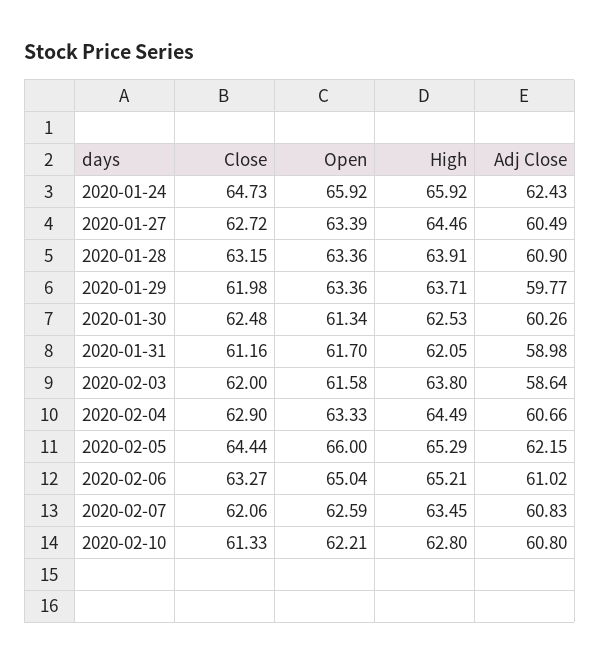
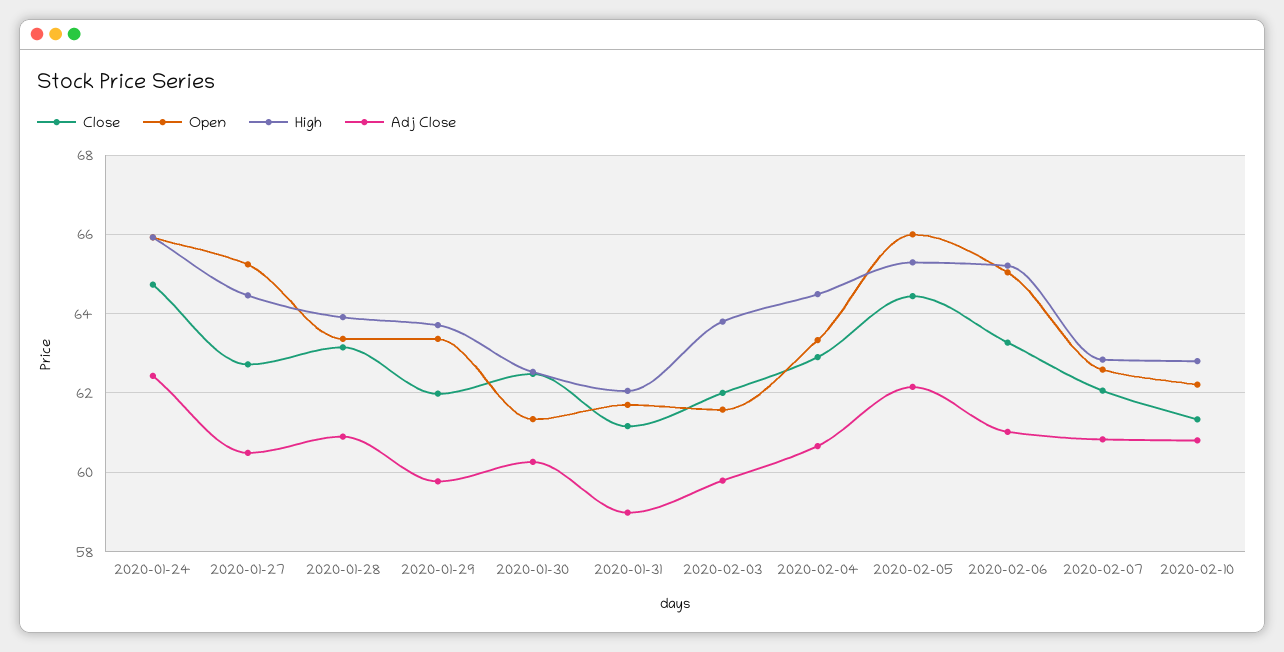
Open, 2020-01-27: 63.39 -> 65.2
Adj Close, 2020-02-03: 58.64 -> 59.8
High, 2020-02-07: 63.45 -> 62.8

